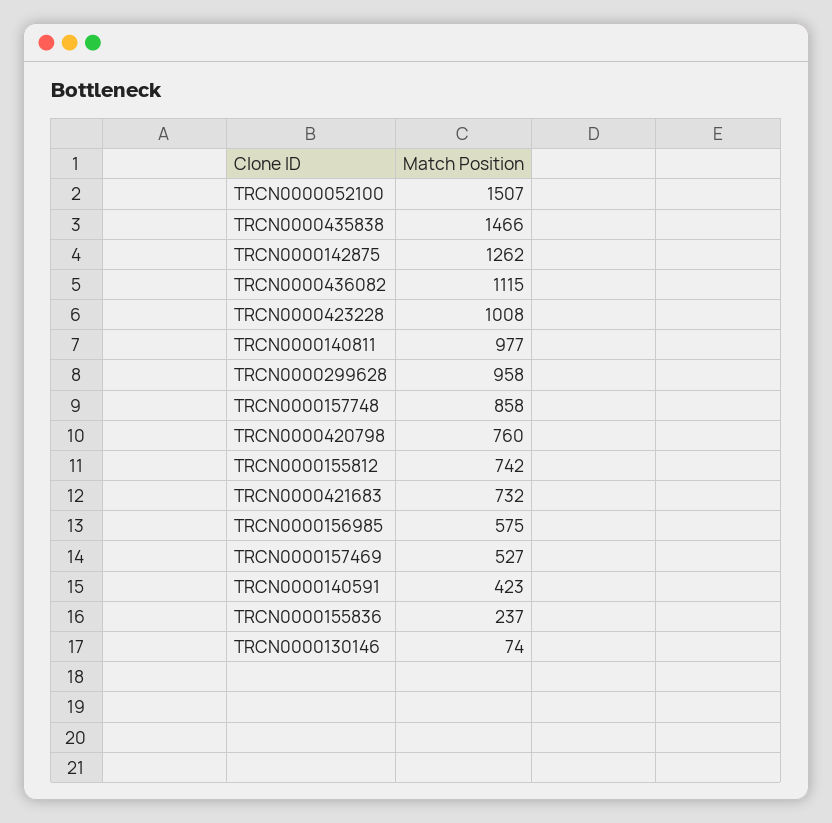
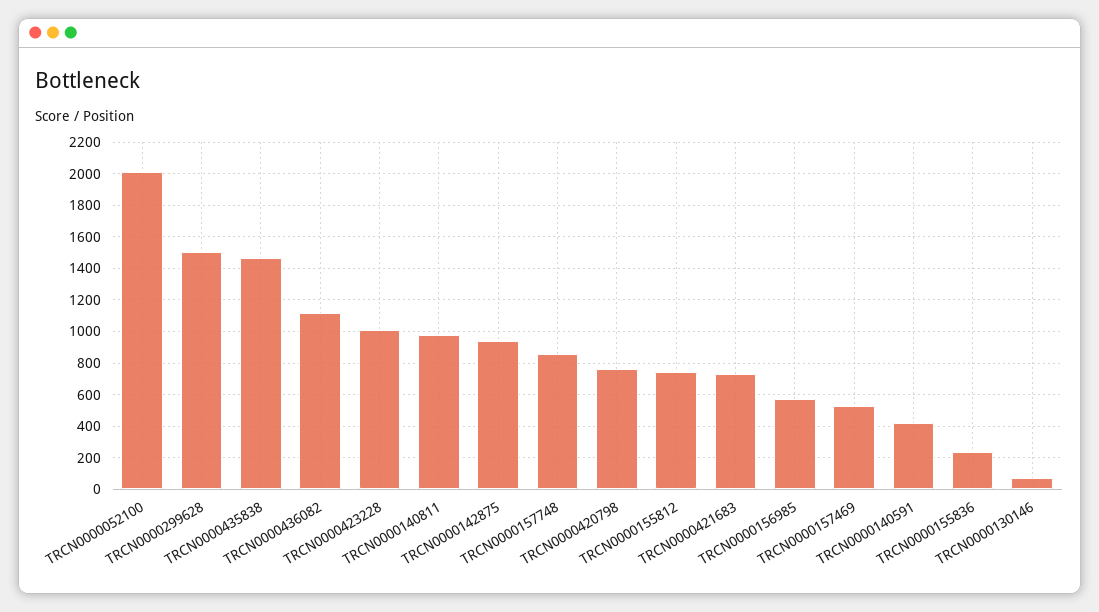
TRCN0000052100: 1507 -> 2000
TRCN0000142875: 1262 -> 950
TRCN0000299628: 958 -> 1500

